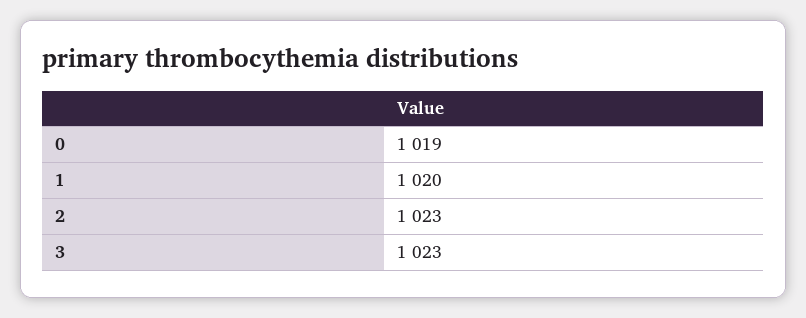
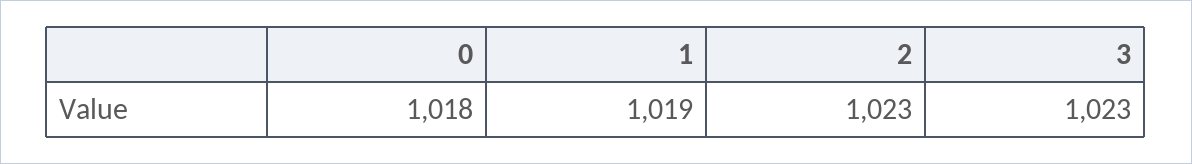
0: 1019 -> 1018
1: 1020 -> 1019

